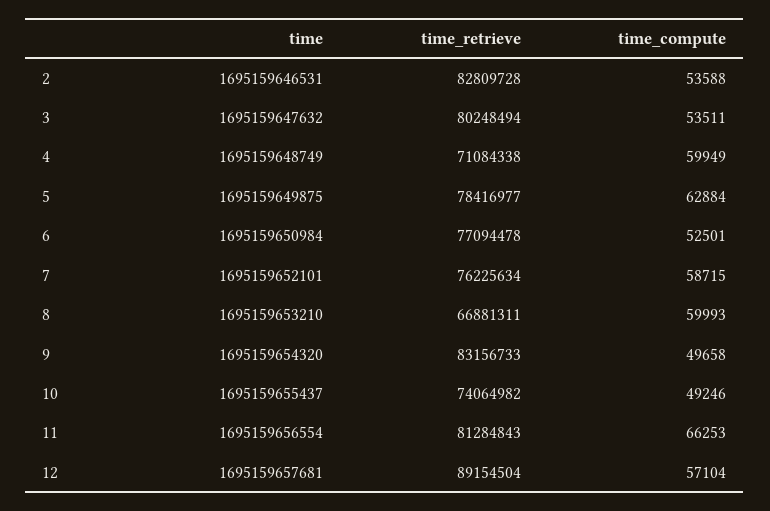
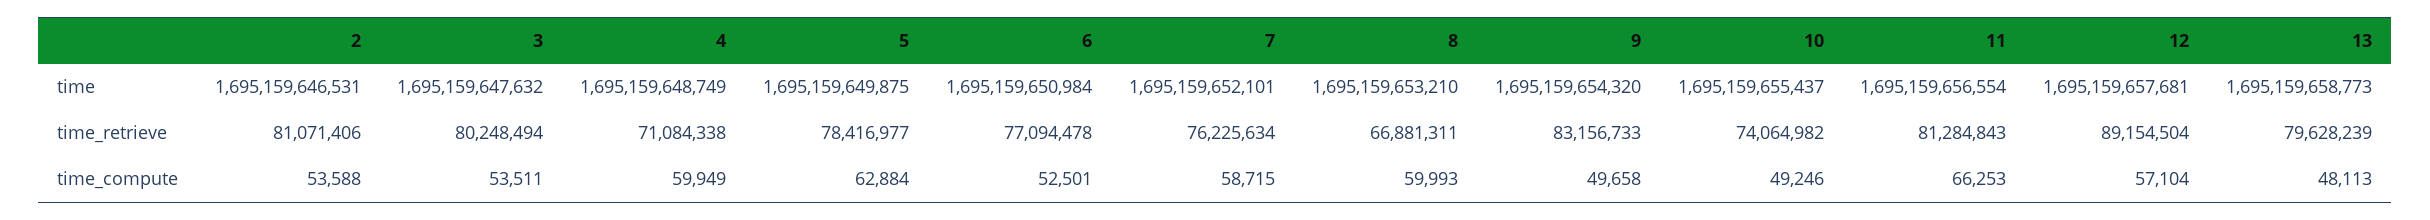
time_retrieve, 2: 82809728 -> 81071406
time, 13: none -> 1695159658773
time_retrieve, 13: none -> 79628239
time_compute, 13: none -> 48113

